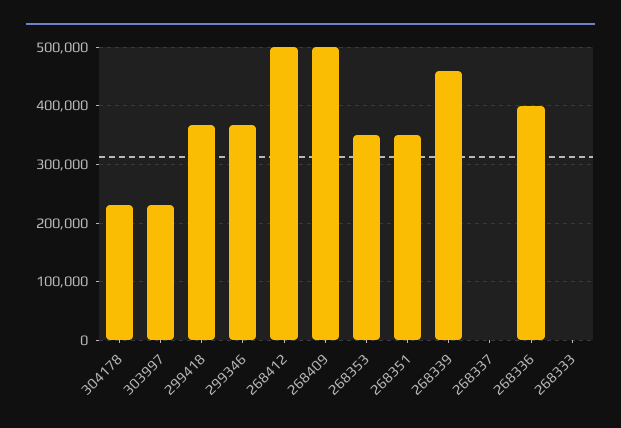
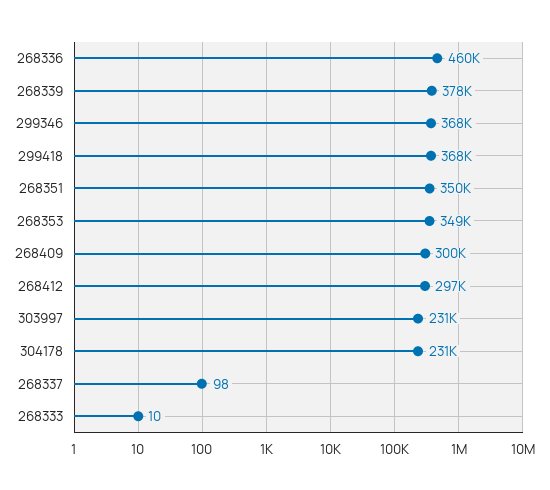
268412: 500000 -> 297000
268409: 500000 -> 300000
268339: 460000 -> 378000
268336: 400000 -> 460000

